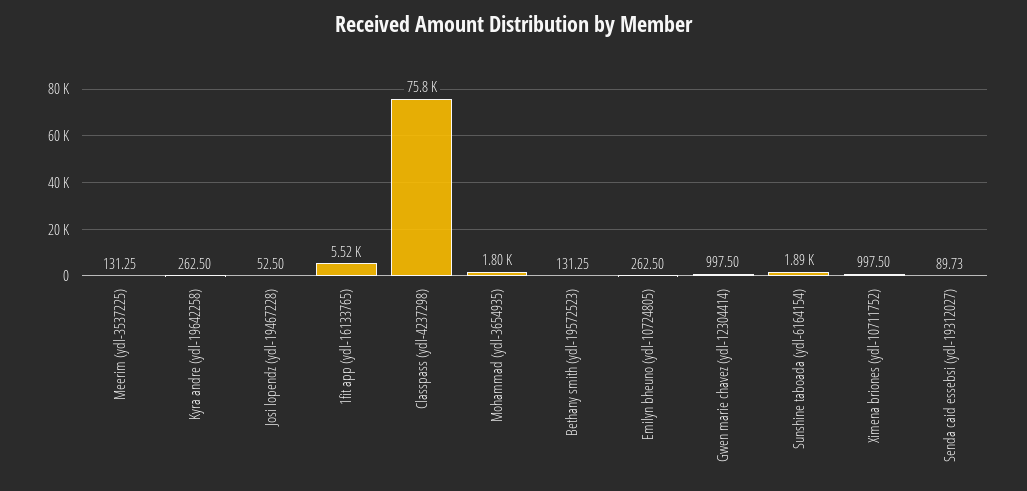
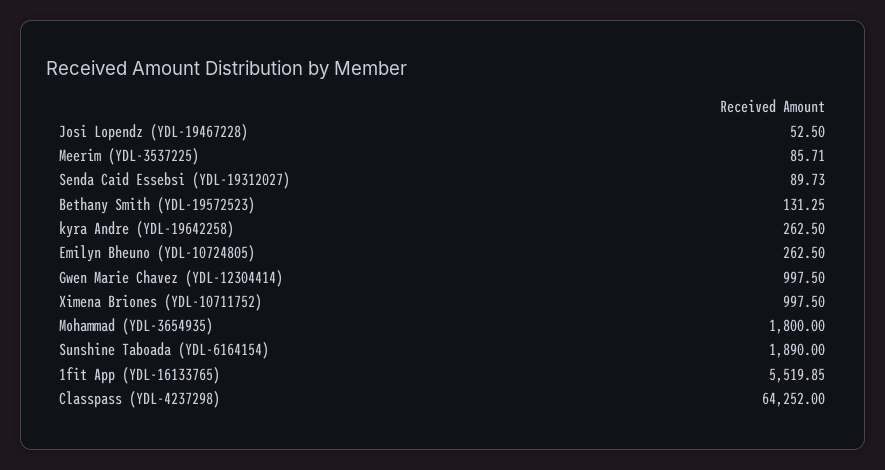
Meerim (ydl-3537225): 131.25 -> 85.71
Classpass (ydl-4237298): 75800 -> 64252

